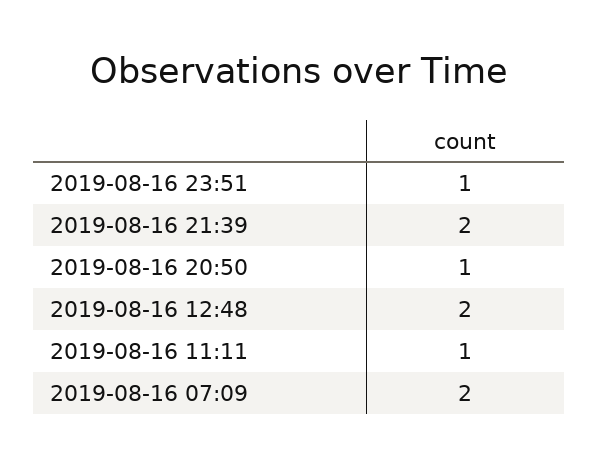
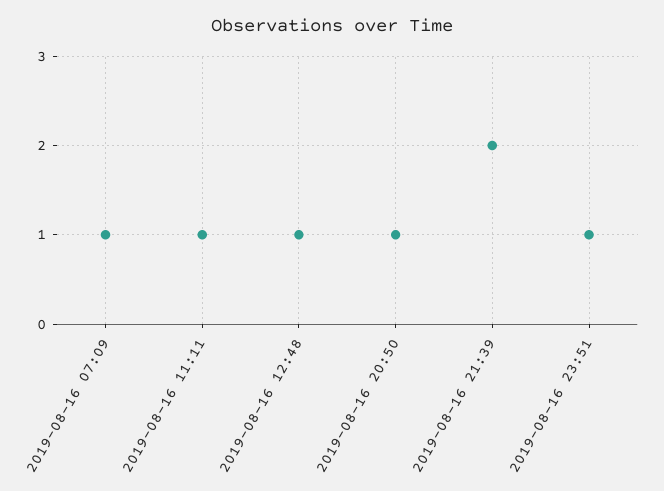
2019-08-16 12:48: 2 -> 1
2019-08-16 07:09: 2 -> 1

